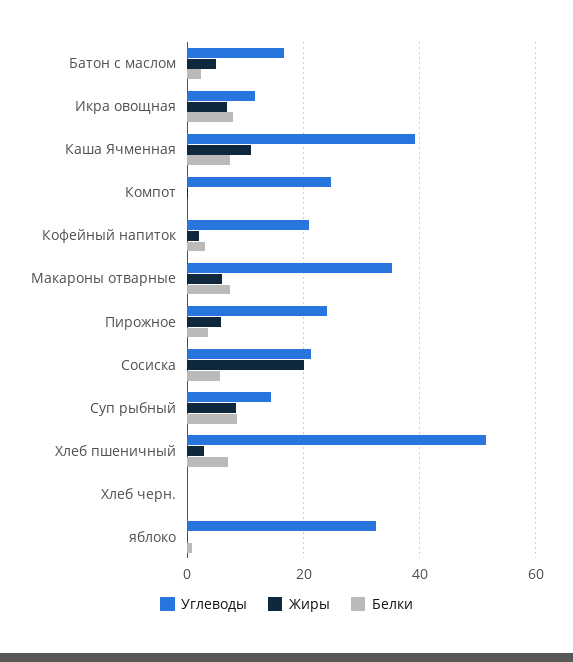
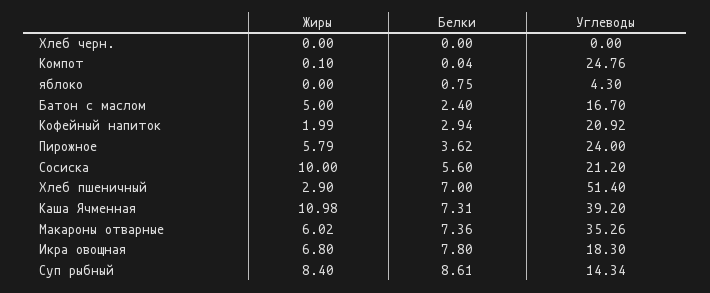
Углеводы, Икра овощная: 12 -> 18.3
Жиры, Сосиска: 20 -> 10
Углеводы, яблоко: 32 -> 4.3

